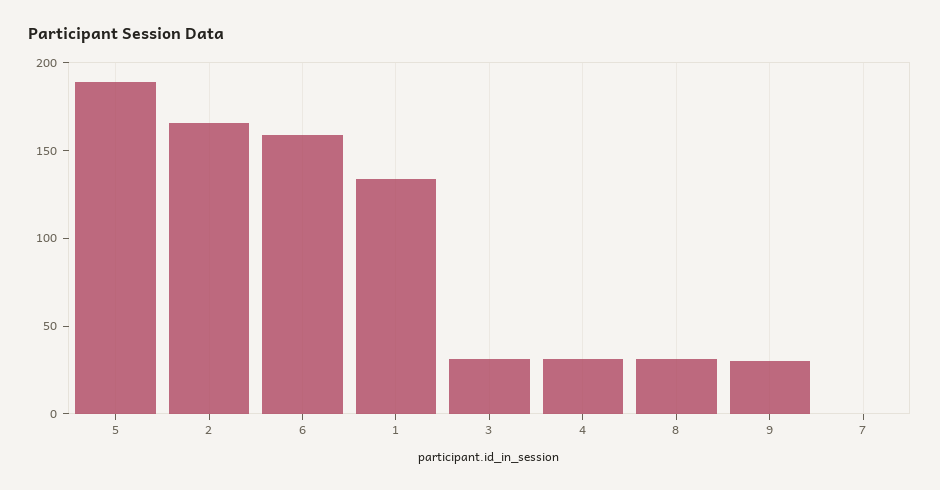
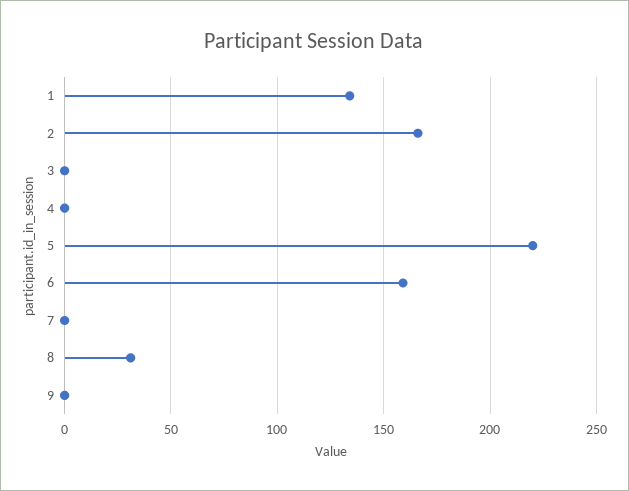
5: 190 -> 220
3: 30 -> 0
4: 30 -> 0
9: 30 -> 0

